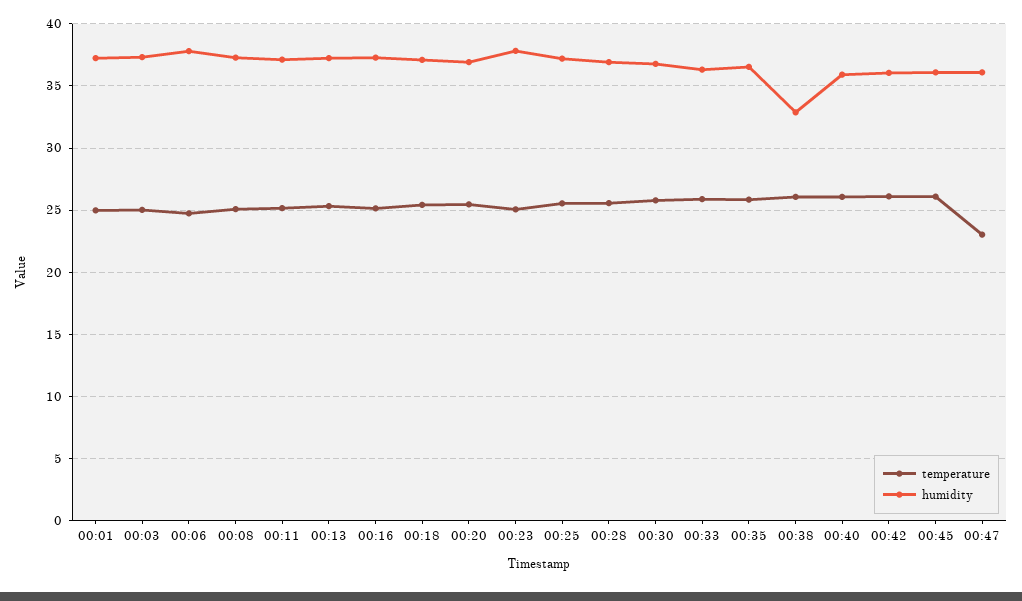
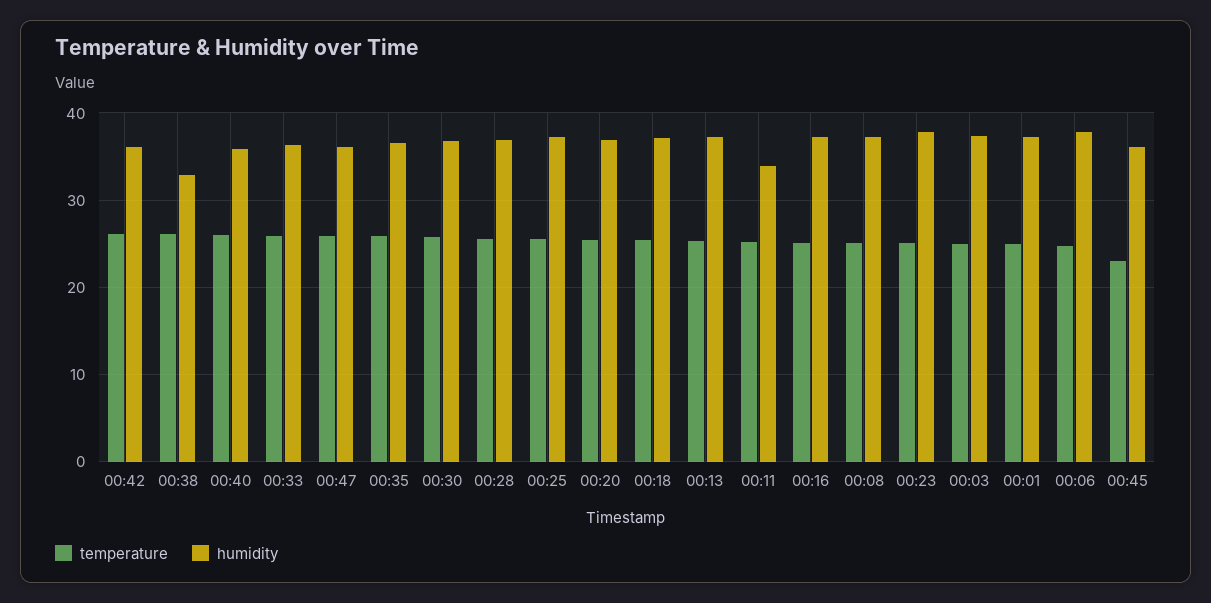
humidity, 00:11: 37 -> 34
temperature, 00:45: 26 -> 23
temperature, 00:47: 23 -> 26

